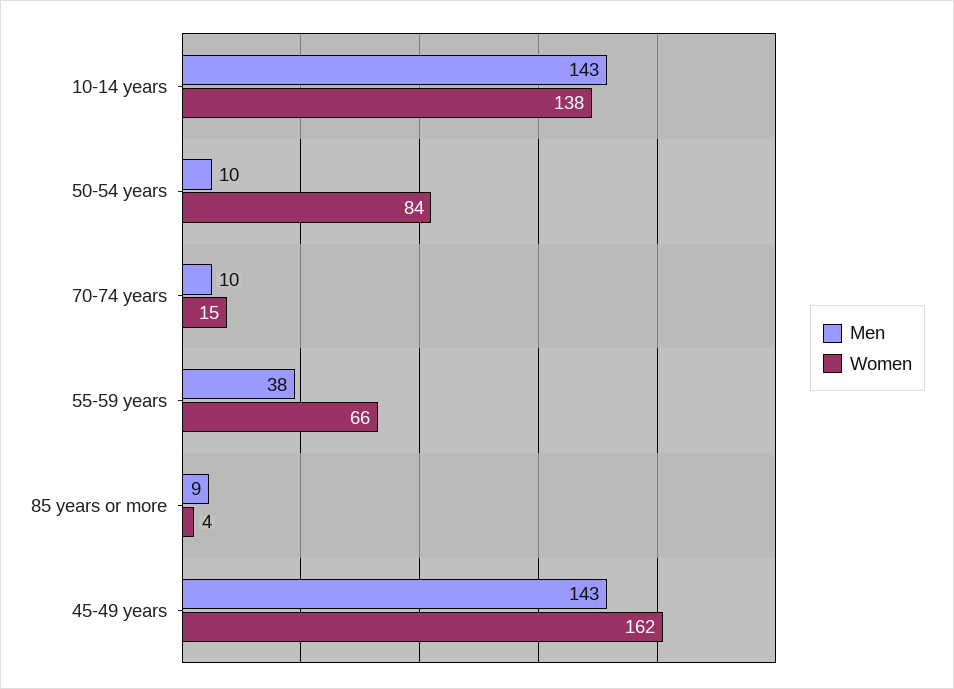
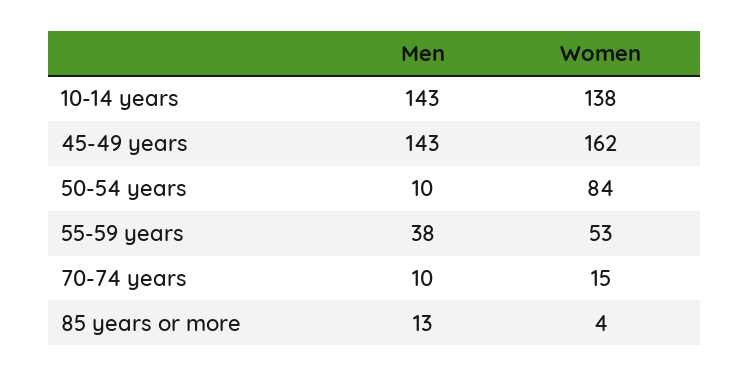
Women, 55-59 years: 66 -> 53
Men, 85 years or more: 9 -> 13

